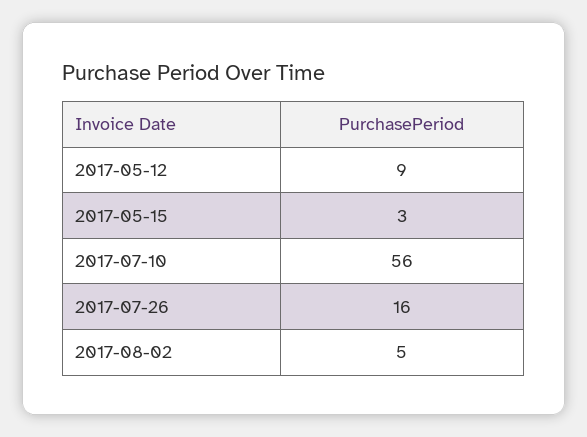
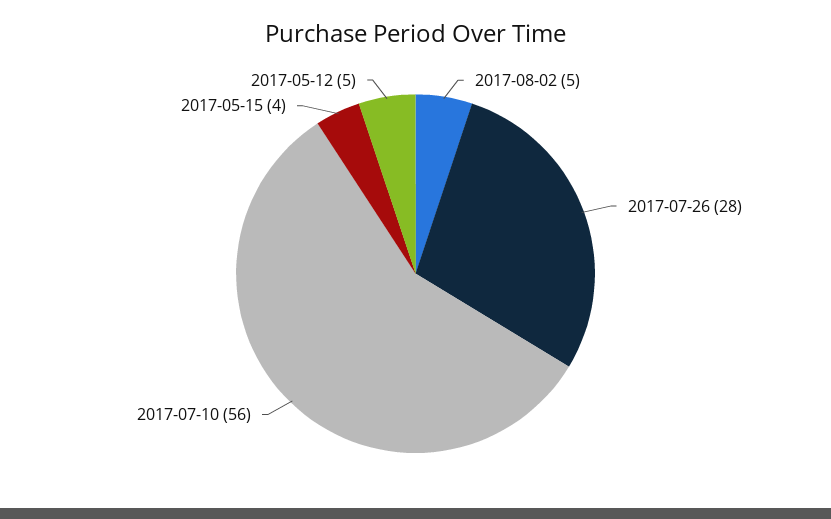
2017-05-12: 9 -> 5
2017-05-15: 3 -> 4
2017-07-26: 16 -> 28

